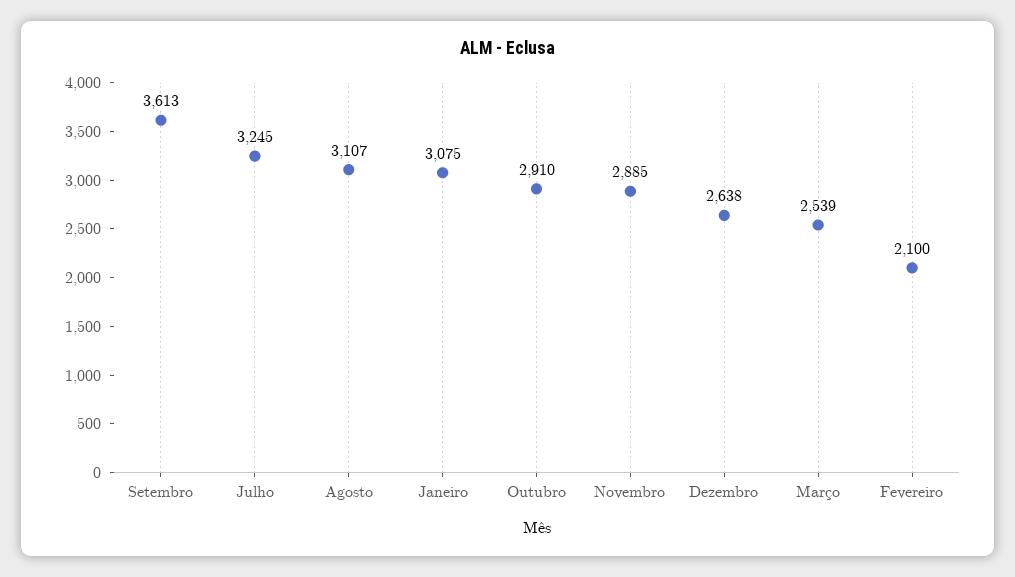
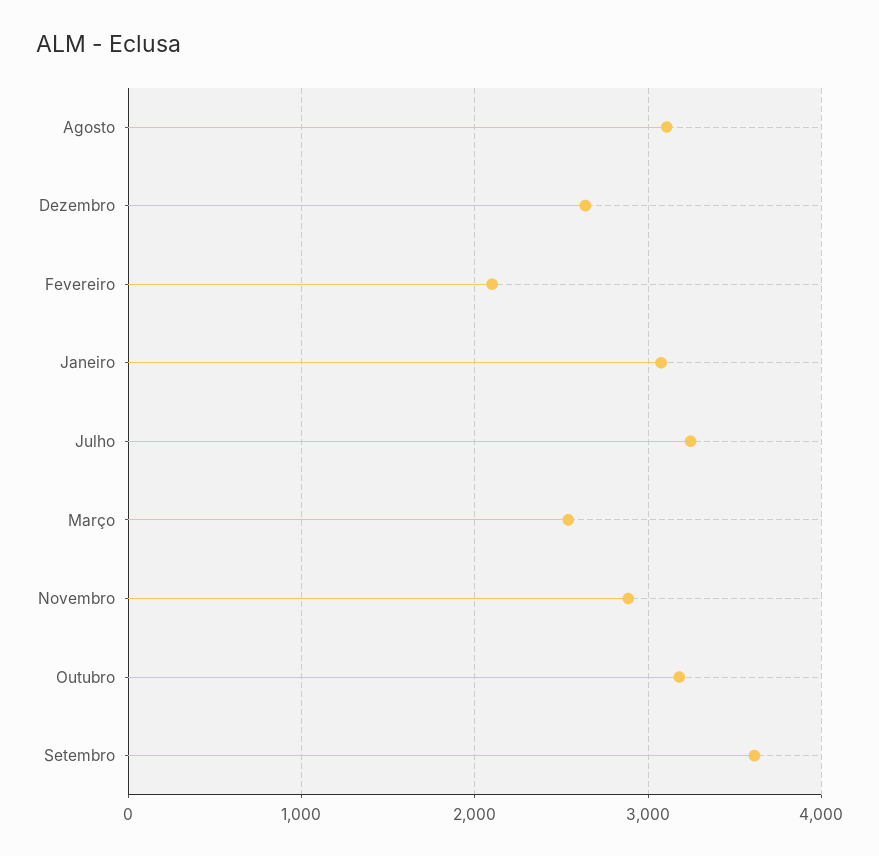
Outubro: 2910 -> 3200

